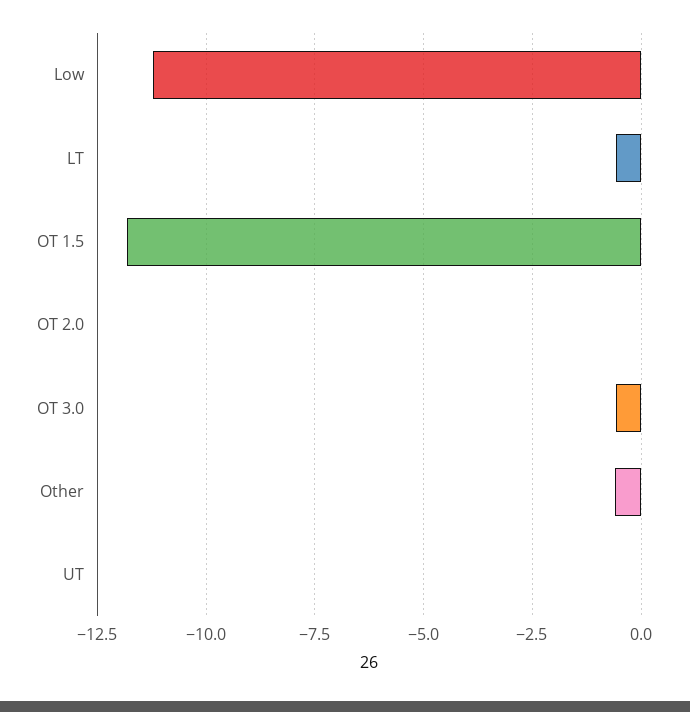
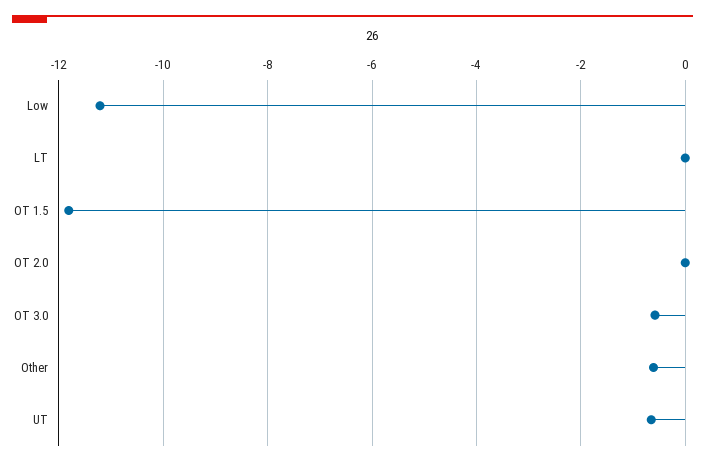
LT: -0.5 -> 0
UT: 0 -> -0.6

